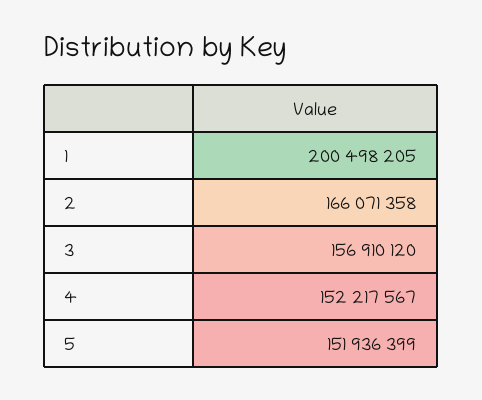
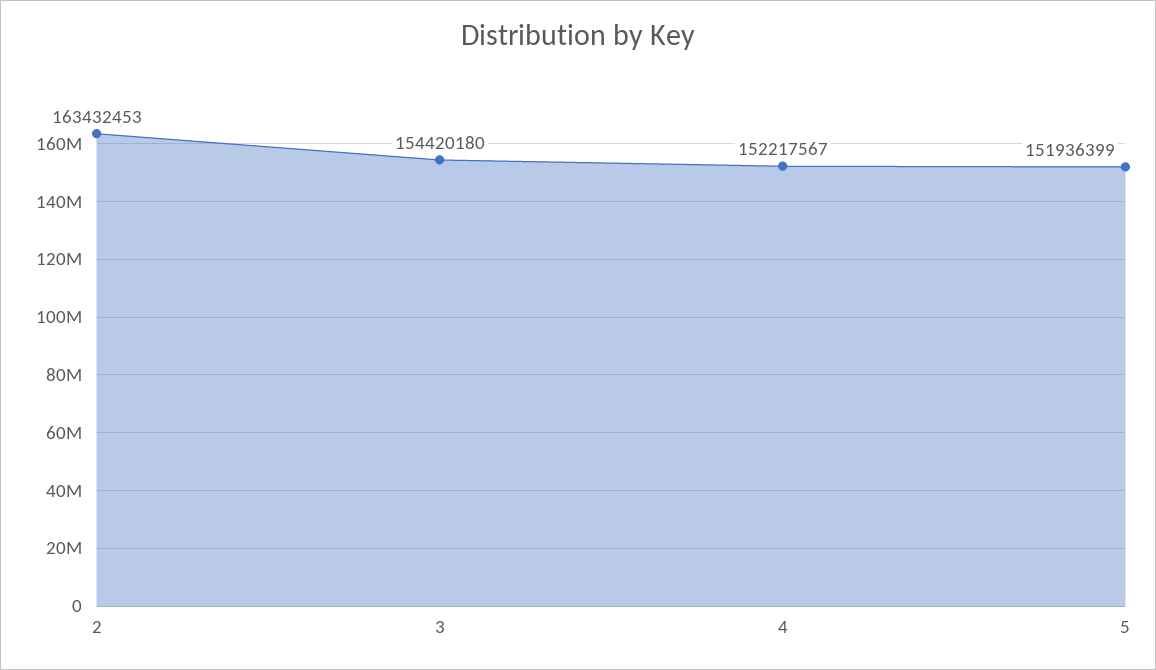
1: 200498205 -> none
2: 166071358 -> 163432453
3: 156910120 -> 154420180

